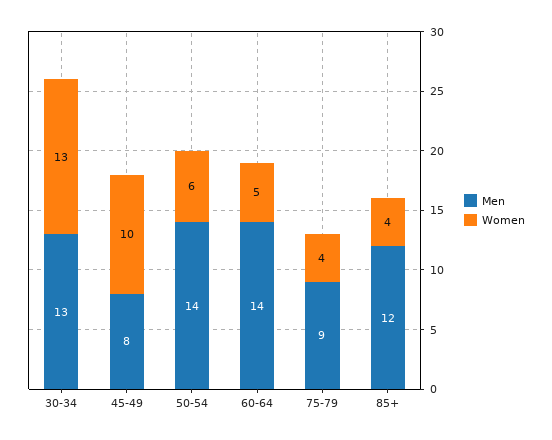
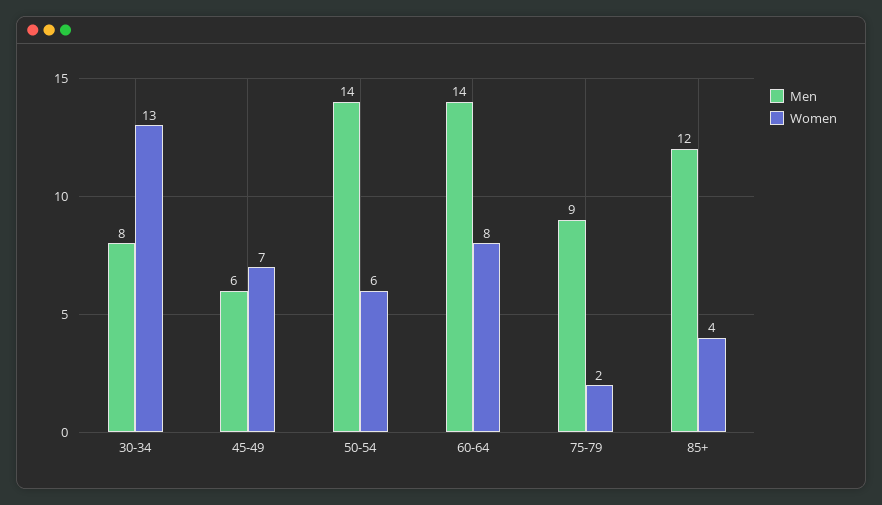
Men, 30-34: 13 -> 8
Men, 45-49: 8 -> 6
Women, 45-49: 10 -> 7
Women, 60-64: 5 -> 8
Women, 75-79: 4 -> 2

